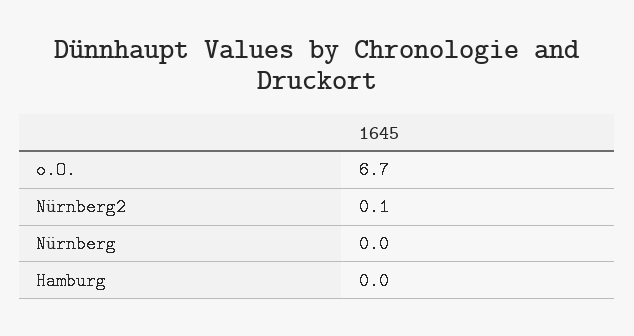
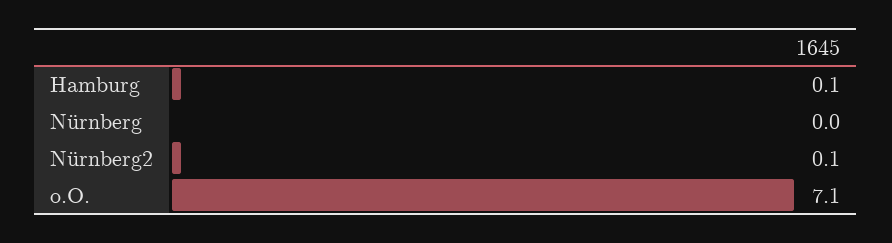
o.O.: 6.7 -> 7.1
Hamburg: 0 -> 0.1

